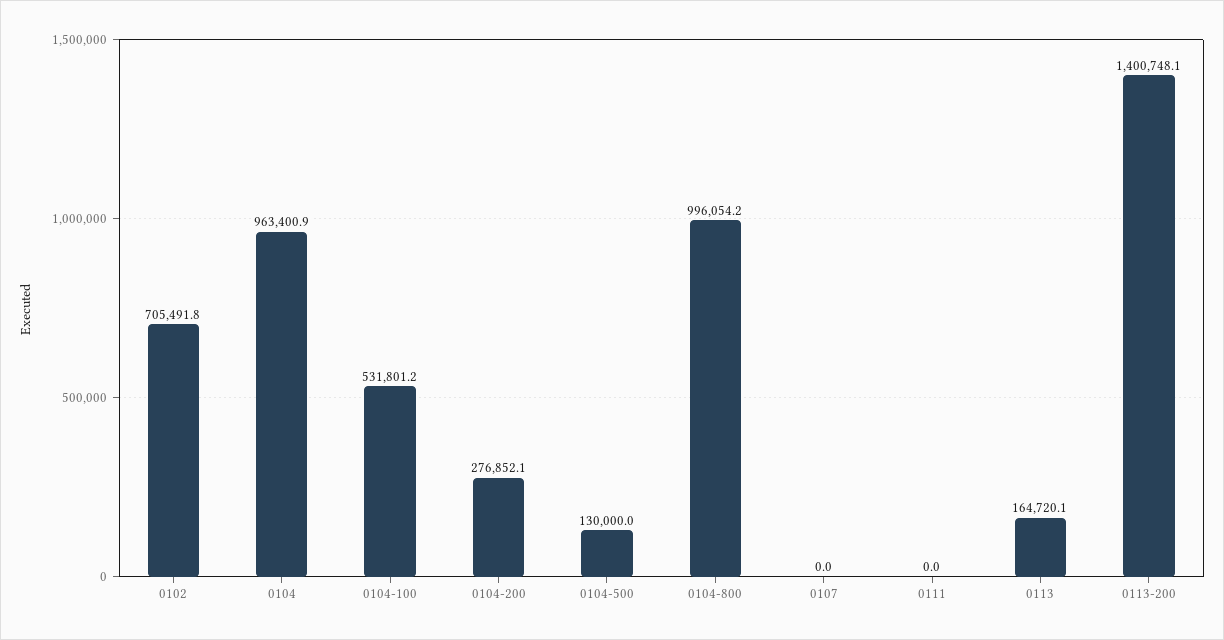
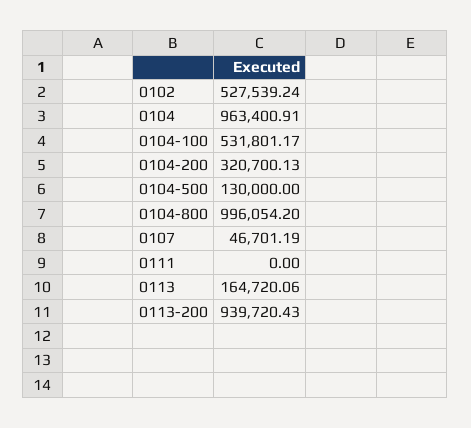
0102: 705491.8 -> 527539.24
0104-200: 276852.1 -> 320700.13
0107: 0 -> 46701.19
0113-200: 1400748.1 -> 939720.43

